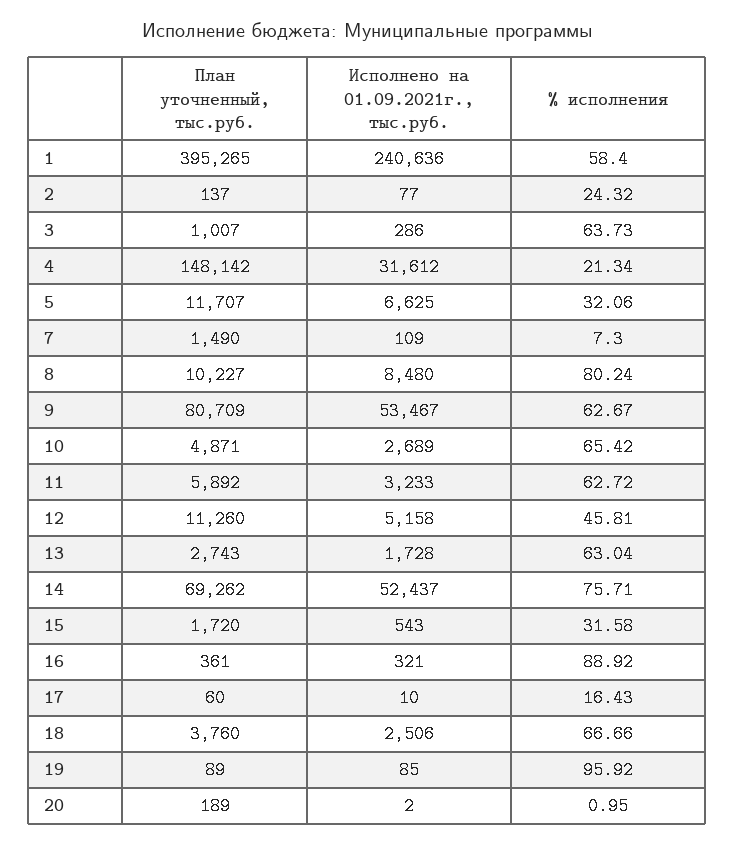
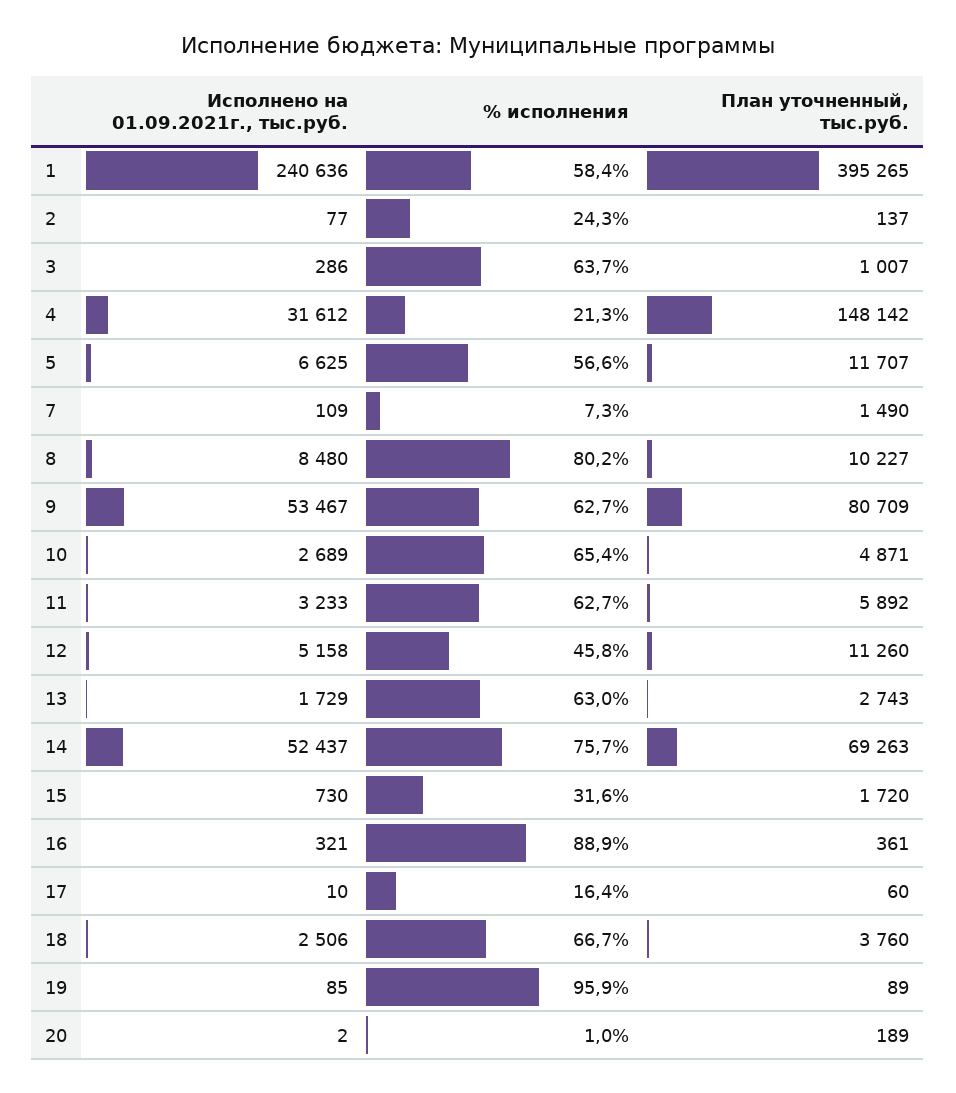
% исполнения, 5: 32.06 -> 56.6
Исполнено на 01.09.2021г., тыс.руб., 13: 1728 -> 1729
План уточненный, тыс.руб., 14: 69262 -> 69263
Исполнено на 01.09.2021г., тыс.руб., 15: 543 -> 730

